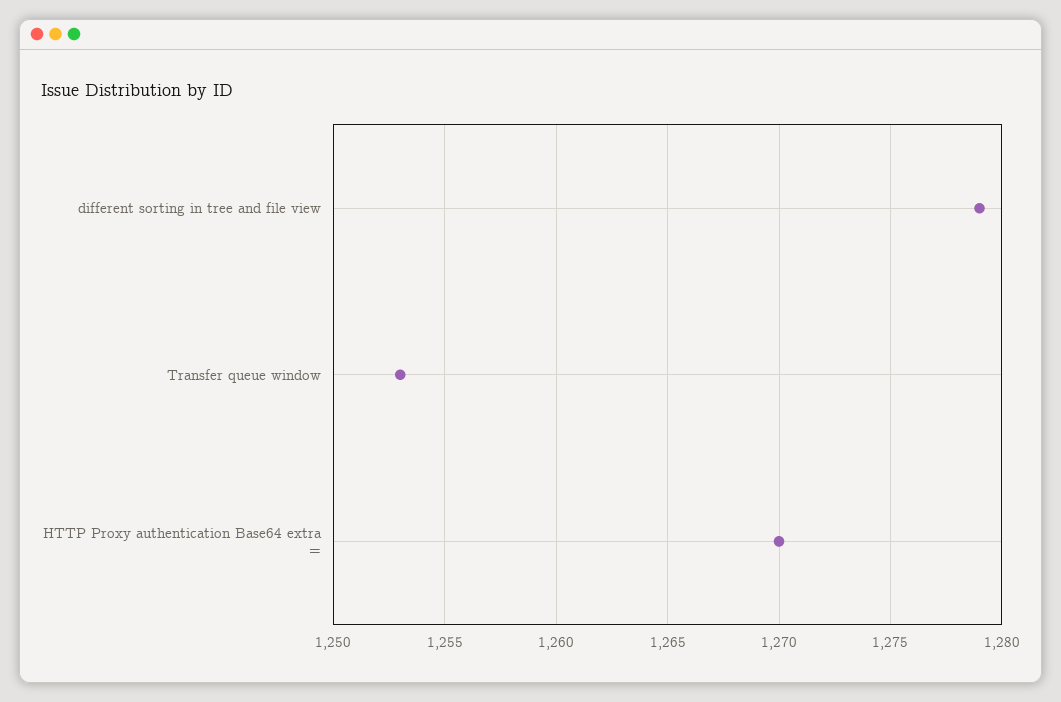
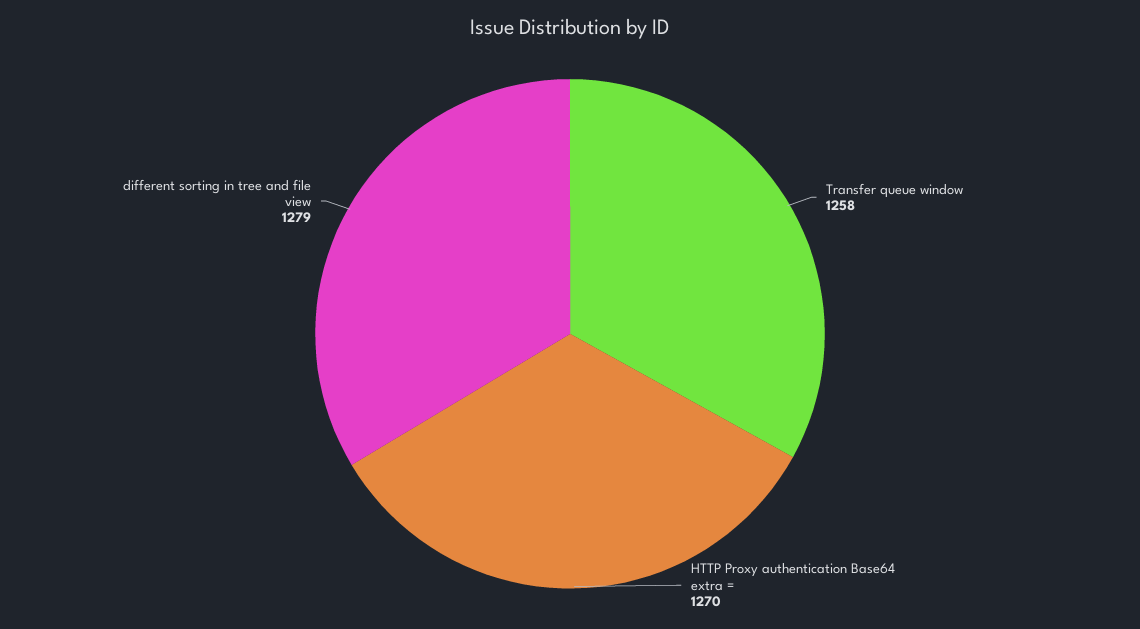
Transfer queue window: 1253 -> 1258

